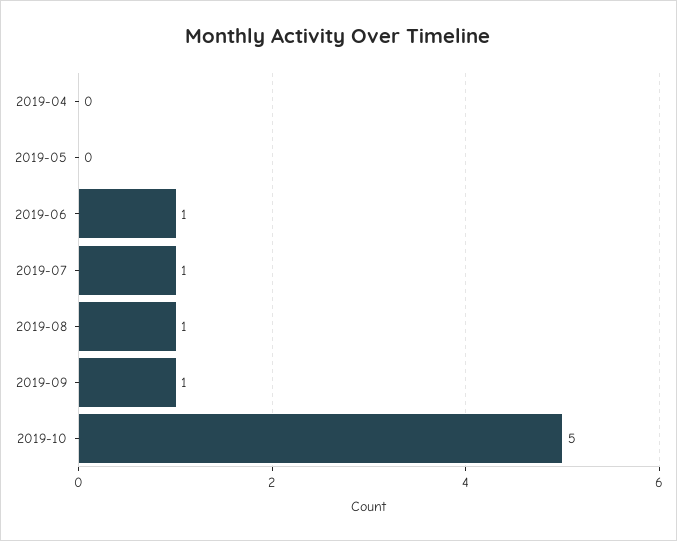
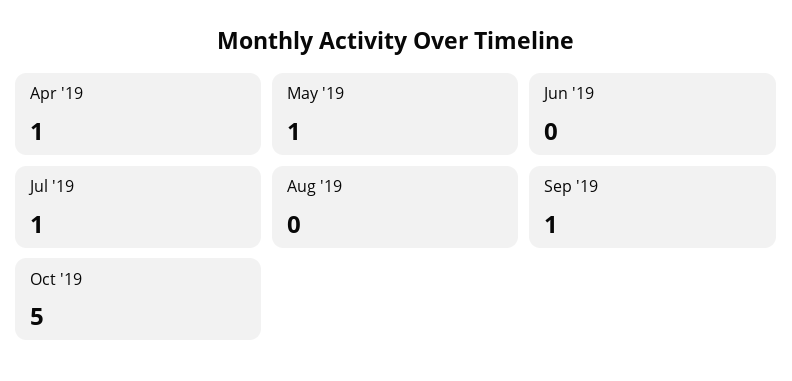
2019-04: 0 -> 1
2019-05: 0 -> 1
2019-06: 1 -> 0
2019-08: 1 -> 0

